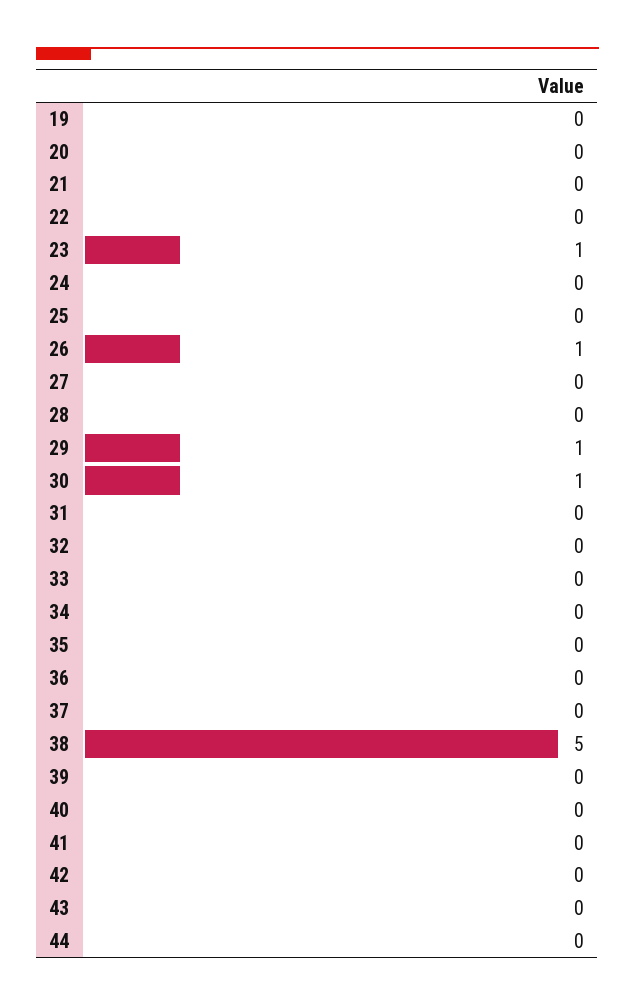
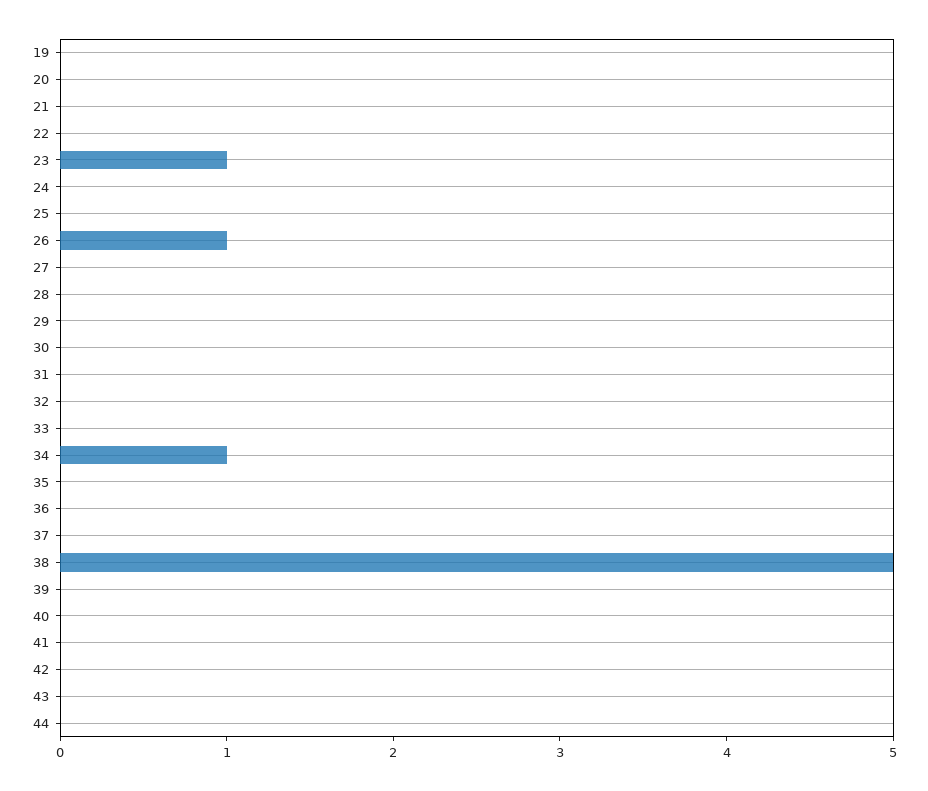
29: 1 -> 0
30: 1 -> 0
34: 0 -> 1

